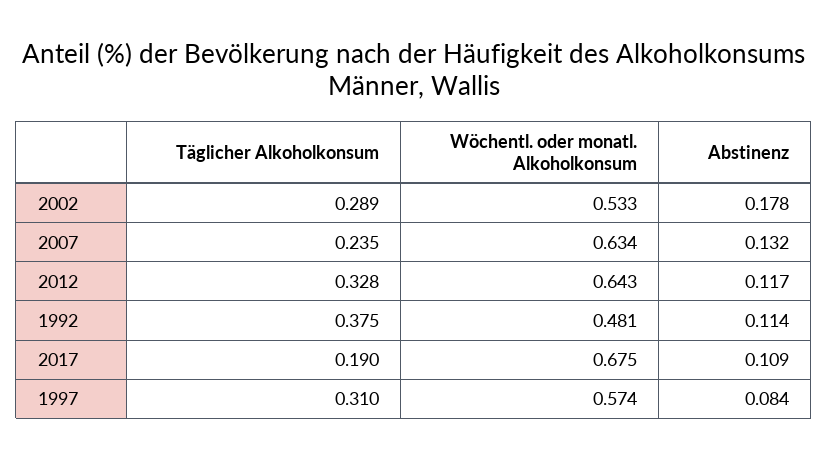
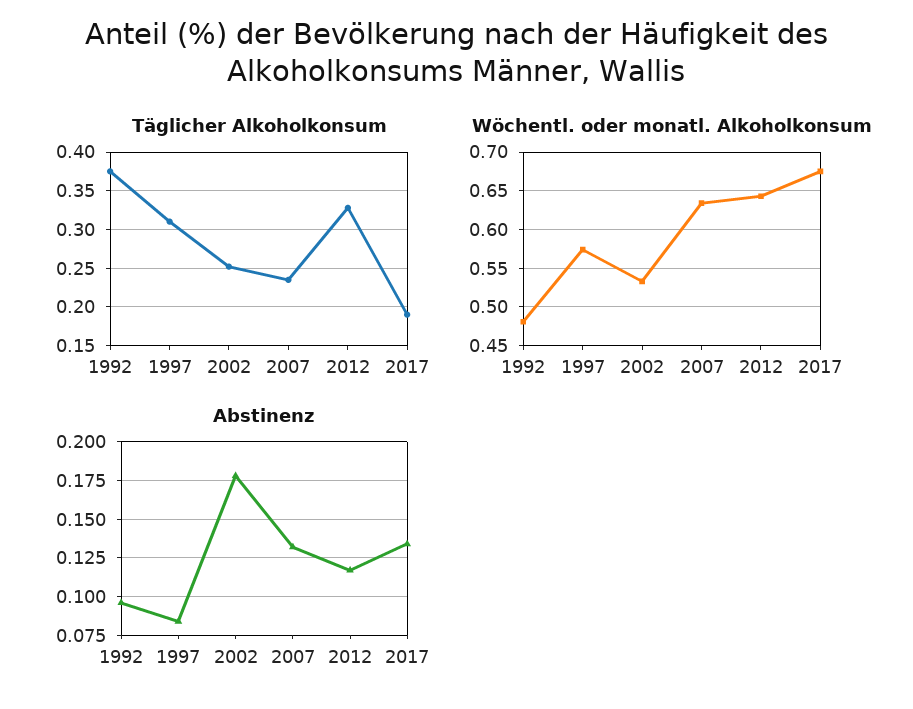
Täglicher Alkoholkonsum, 2002: 0.289 -> 0.25
Abstinenz, 1992: 0.114 -> 0.095
Abstinenz, 2017: 0.109 -> 0.135

